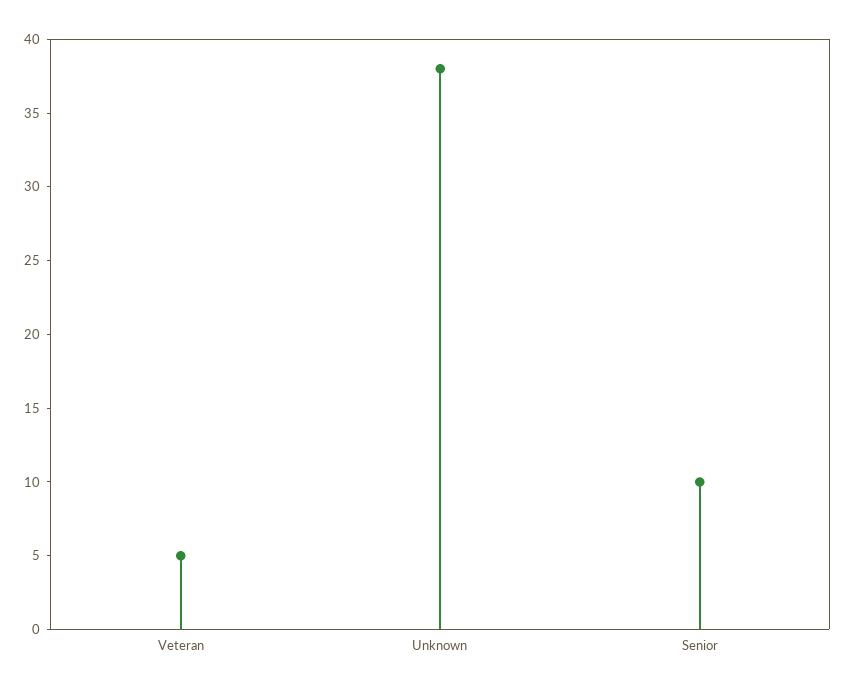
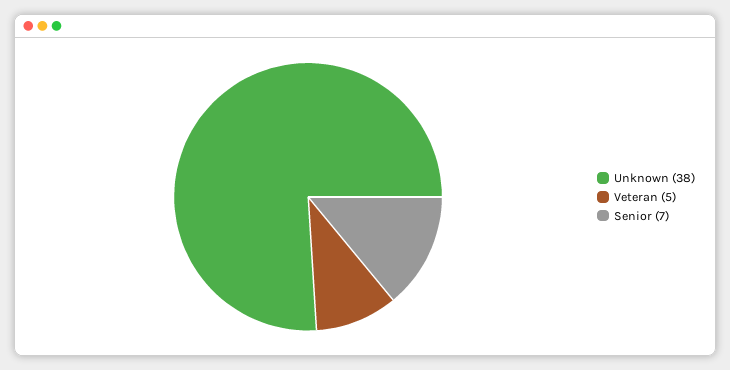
Senior: 10 -> 7

